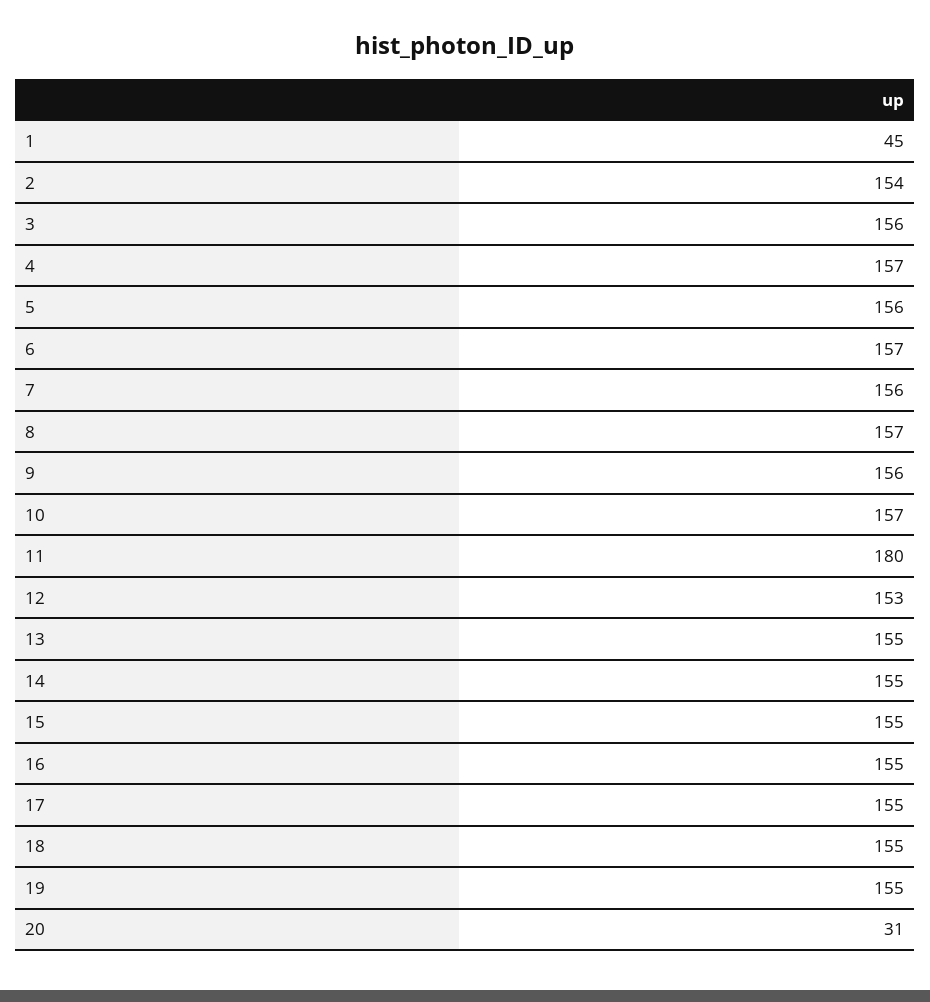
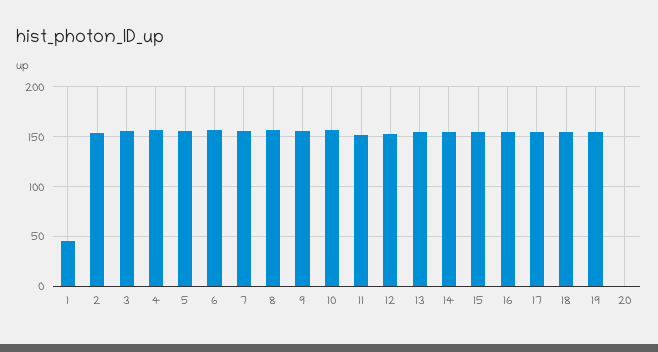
11: 180 -> 150
20: 31 -> 0

